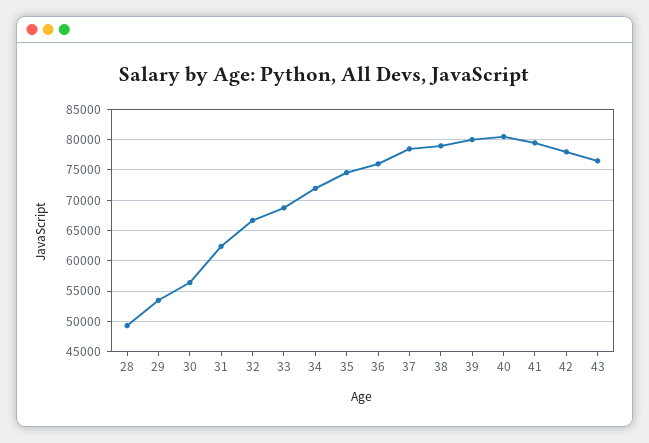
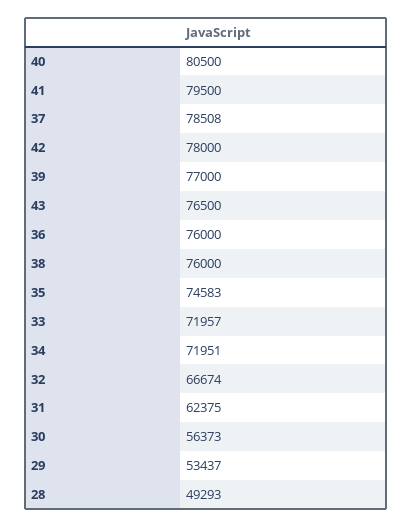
33: 69000 -> 71957
38: 79000 -> 76000
39: 80000 -> 77000

